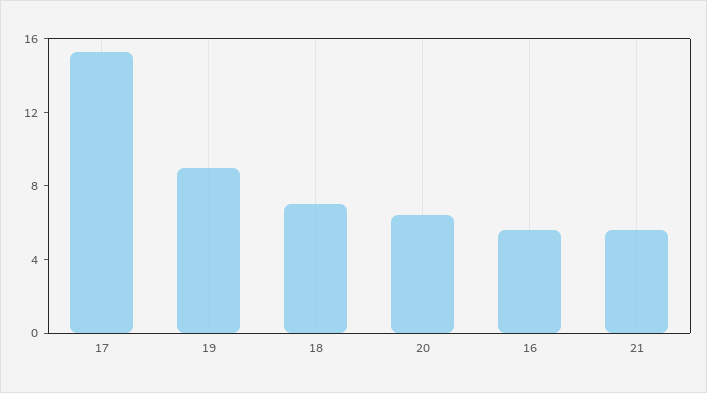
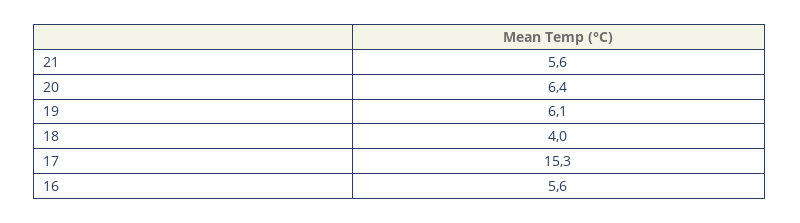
19: 9 -> 6.1
18: 7 -> 4

